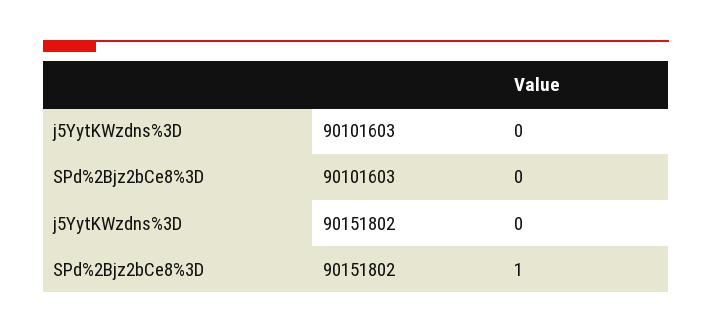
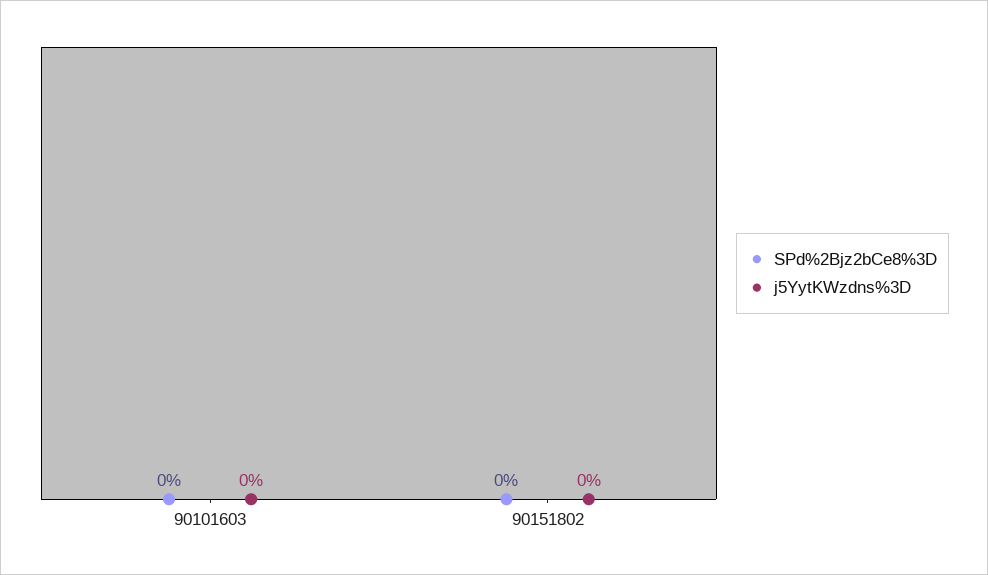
SPd%2Bjz2bCe8%3D, 90151802: 1 -> 0

